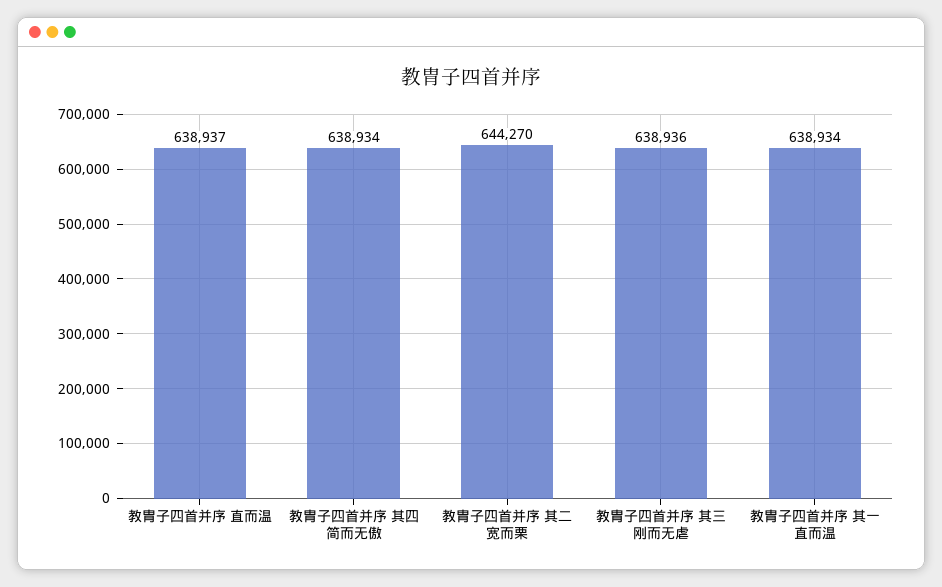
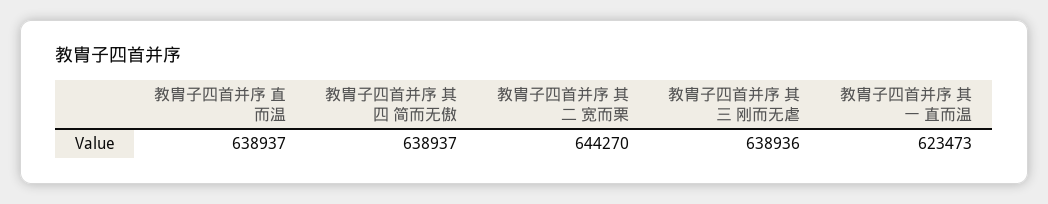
教胄子四首并序 其四 简而无傲: 638934 -> 638937
教胄子四首并序 其一 直而温: 638934 -> 623473

